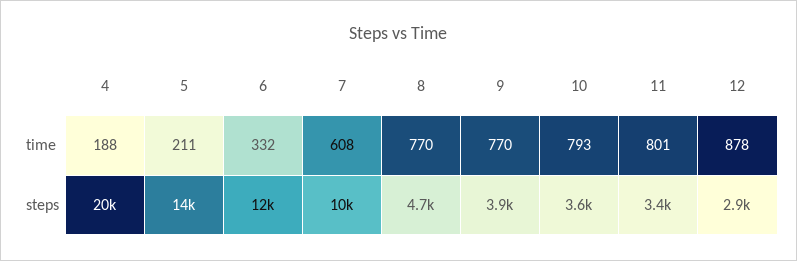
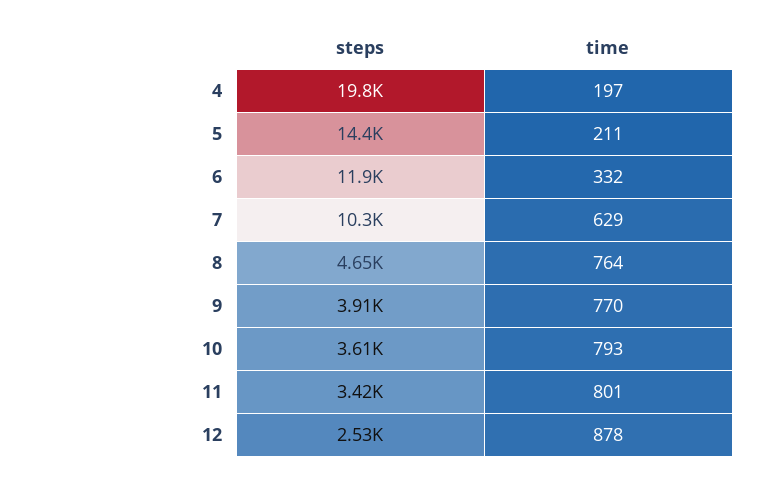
4, time: 188 -> 197
7, time: 608 -> 629
8, time: 770 -> 764
12, steps: 2900 -> 2530

